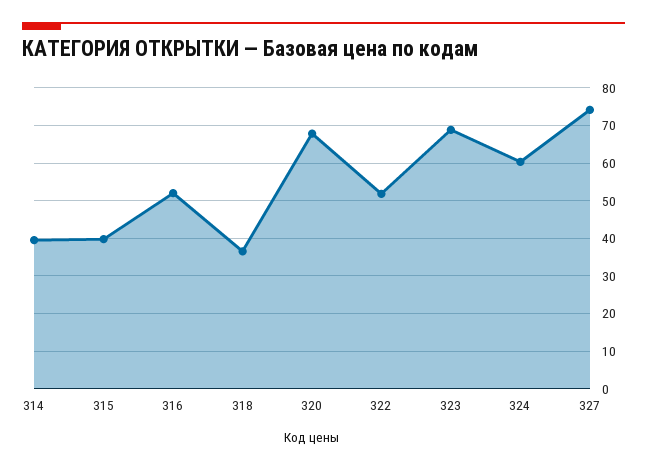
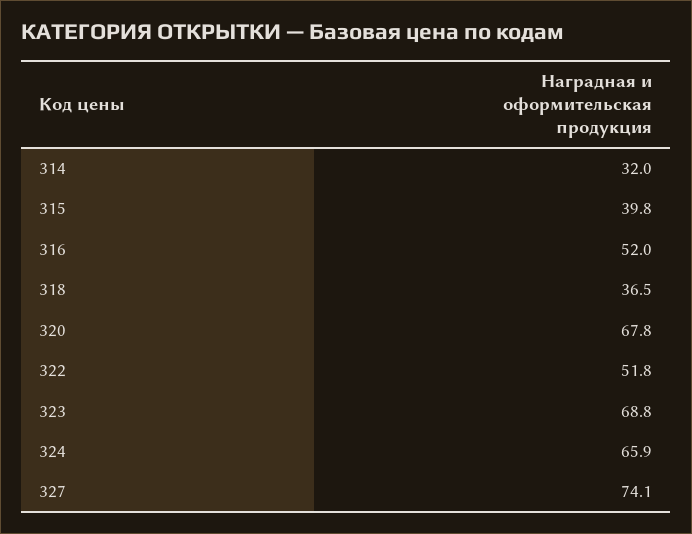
314: 40 -> 32
324: 60 -> 65.9

